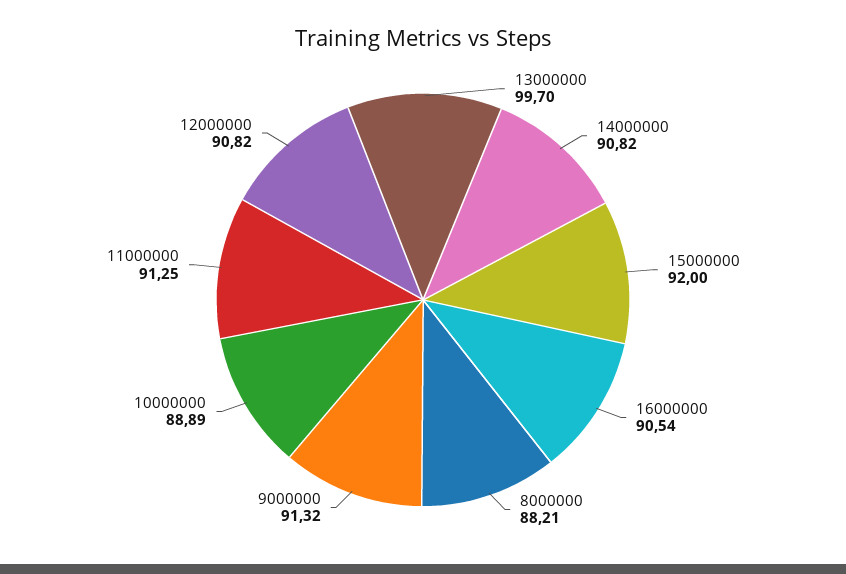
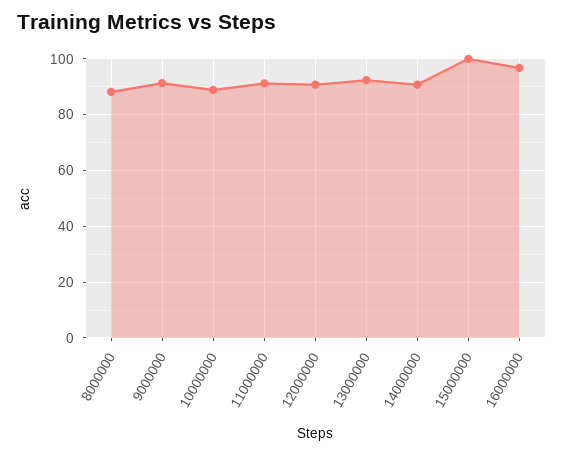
13000000: 99.7 -> 92.5
15000000: 92 -> 100
16000000: 90.54 -> 97.5

